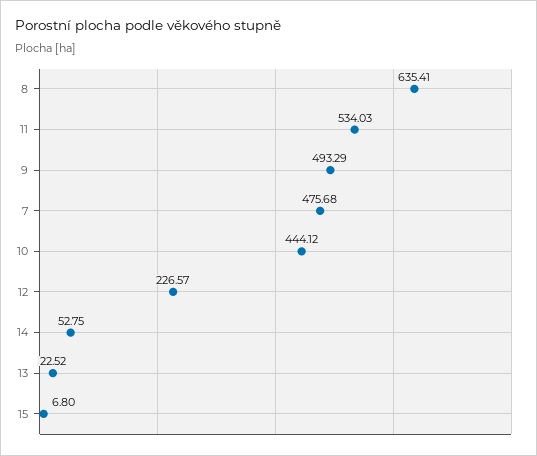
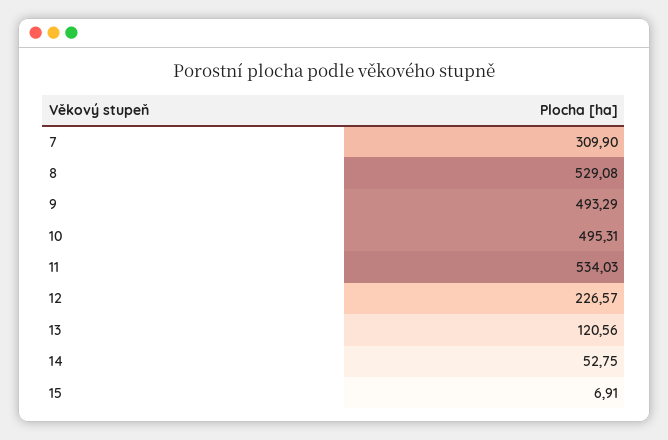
8: 635.41 -> 529.08
7: 475.68 -> 309.9
10: 444.12 -> 495.31
13: 22.52 -> 120.56
15: 6.8 -> 6.91

